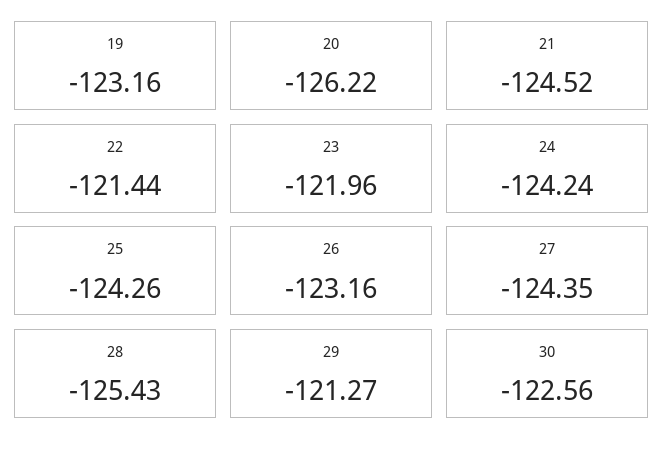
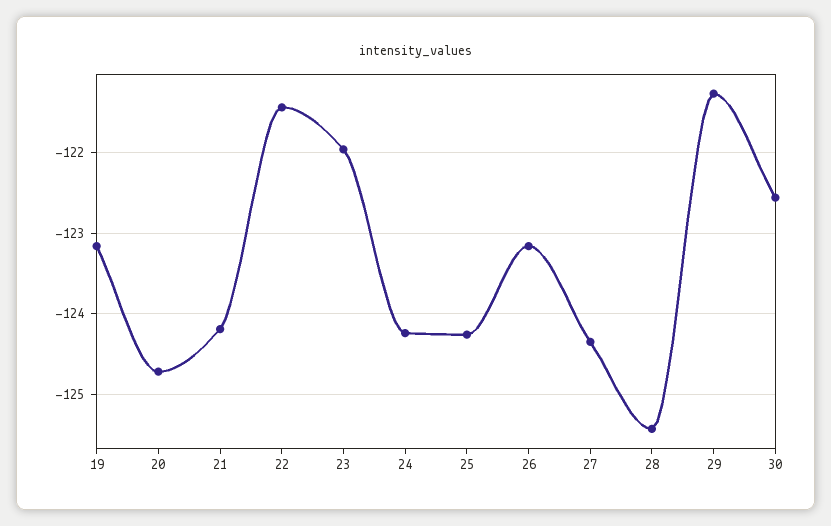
20: -126.22 -> -124.7
21: -124.52 -> -124.2

